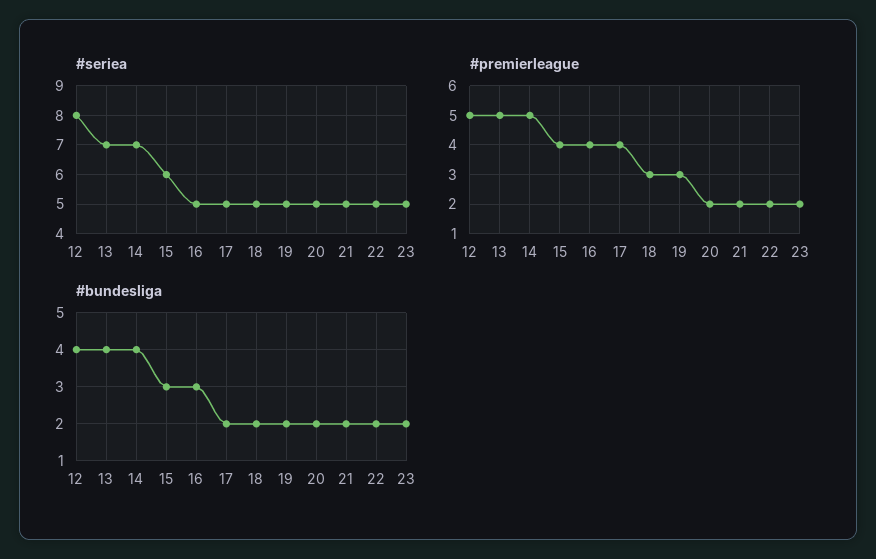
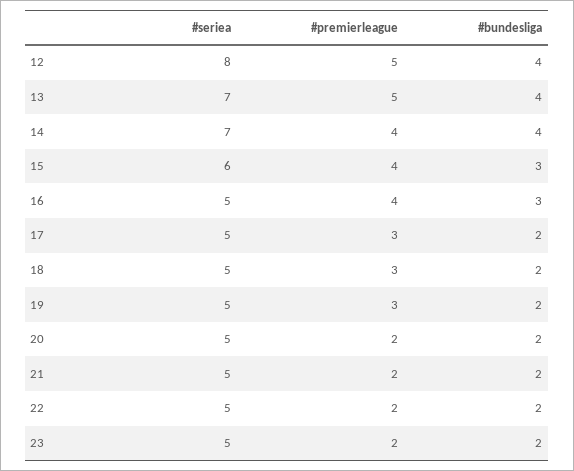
#premierleague, 14: 5 -> 4
#premierleague, 17: 4 -> 3

